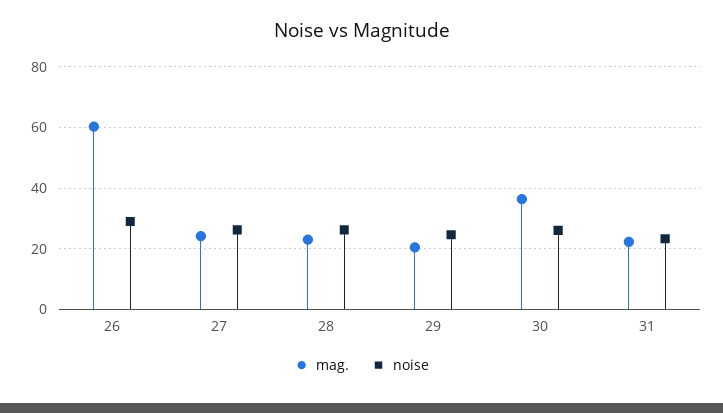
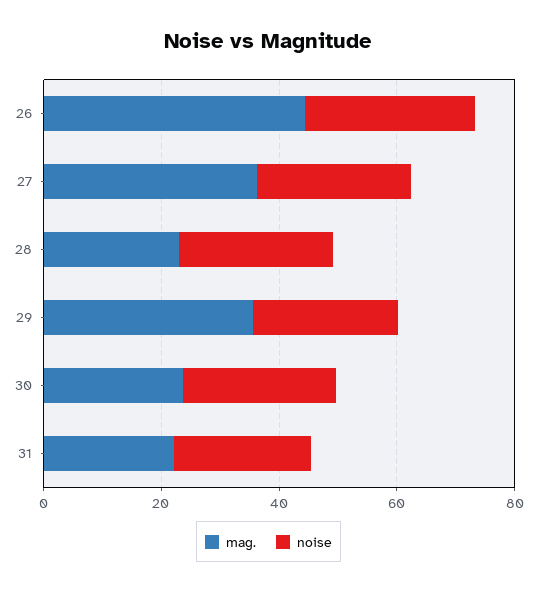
mag., 26: 60 -> 45
mag., 27: 24 -> 35
mag., 29: 20 -> 35
mag., 30: 36 -> 25

